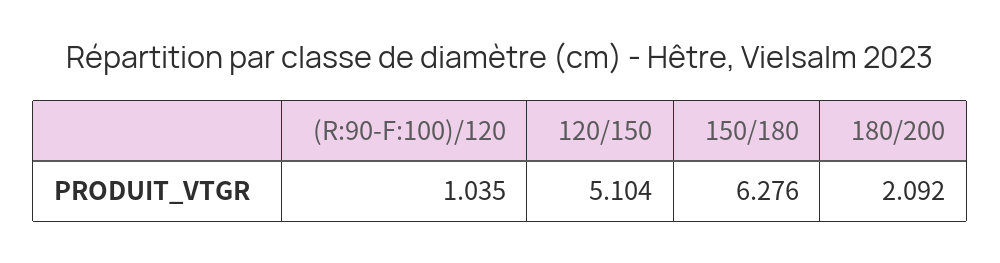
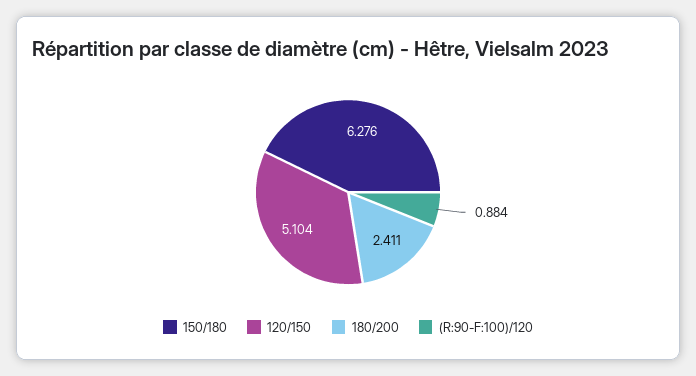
(R:90-F:100)/120: 1.035 -> 0.884
180/200: 2.092 -> 2.411

